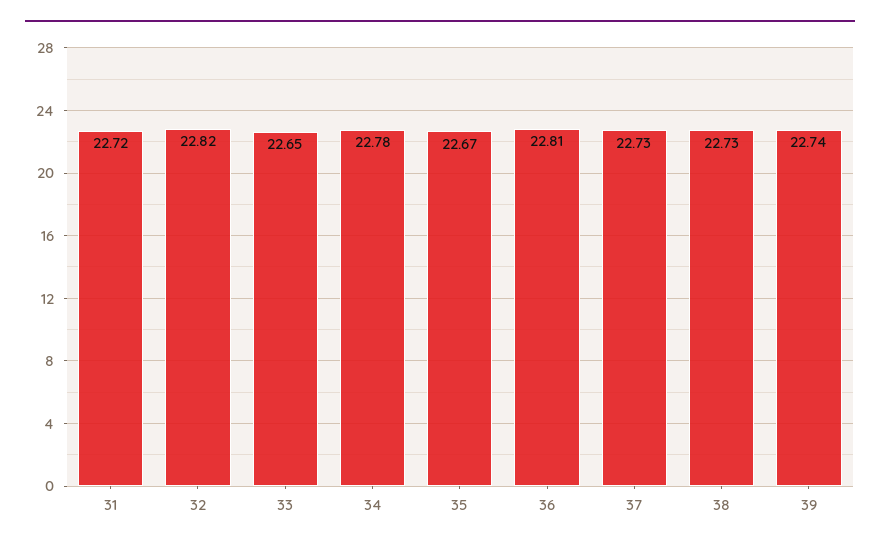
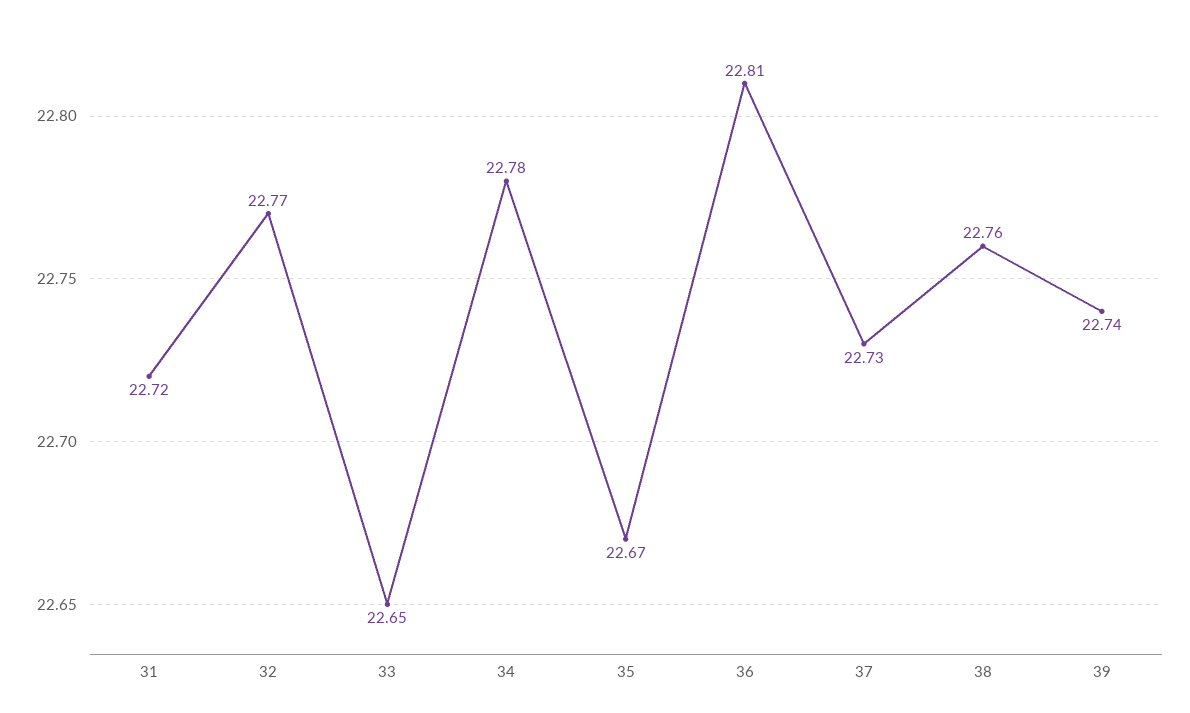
32: 22.82 -> 22.77
38: 22.73 -> 22.76

